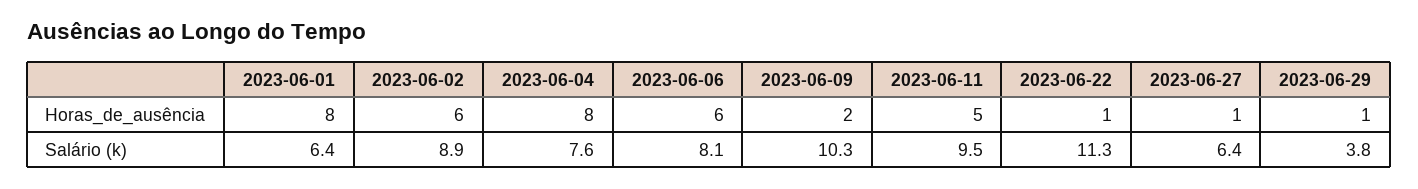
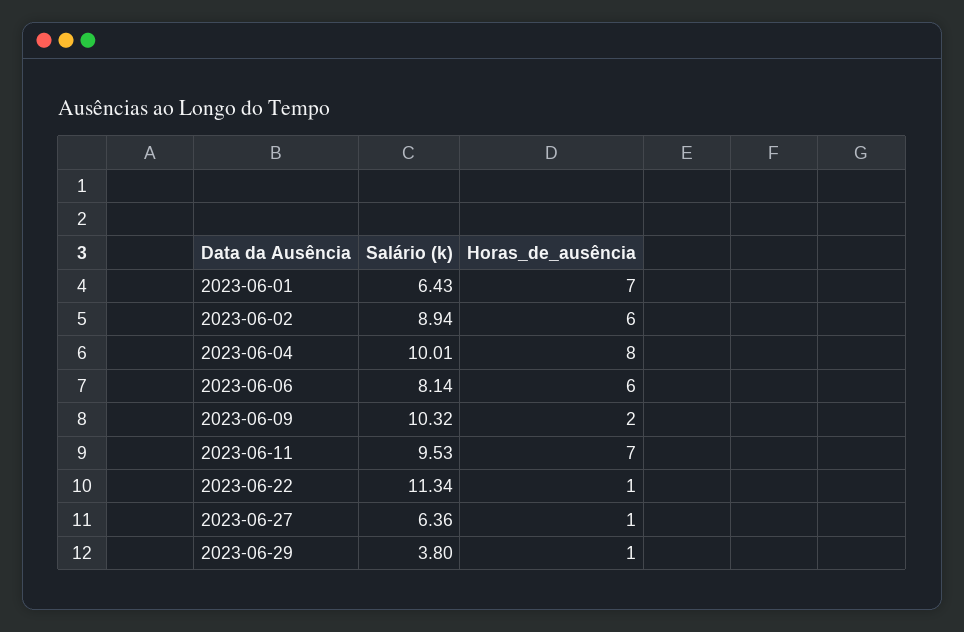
2023-06-01, Horas_de_ausência: 8 -> 7
2023-06-11, Horas_de_ausência: 5 -> 7
2023-06-04, Salário (k): 7.6 -> 10.01

